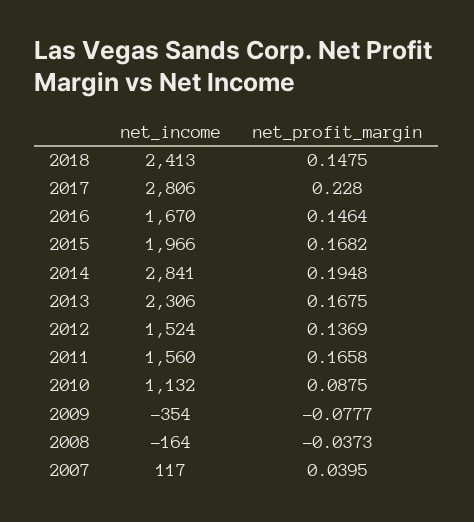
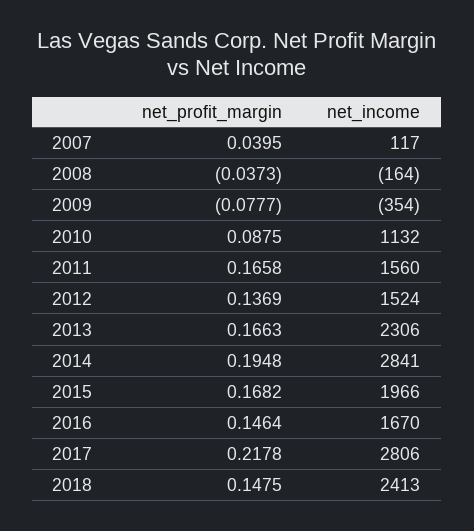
net_profit_margin, 2017: 0.228 -> 0.2178
net_profit_margin, 2013: 0.1675 -> 0.1663

